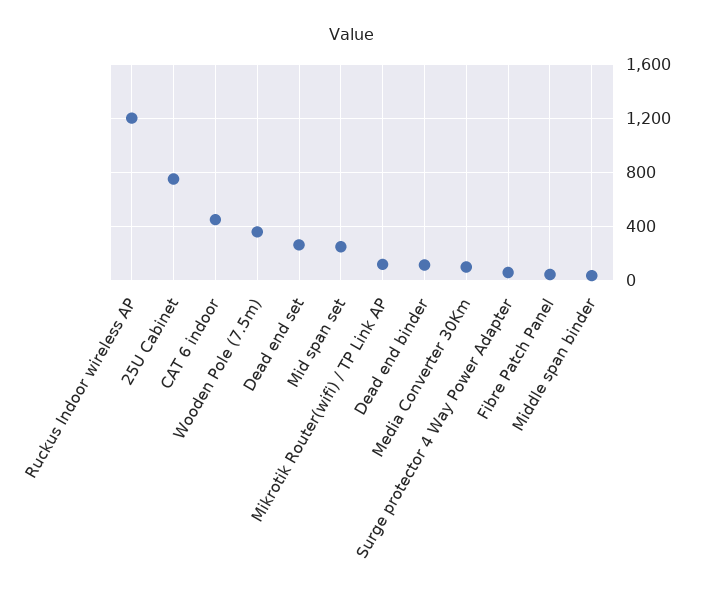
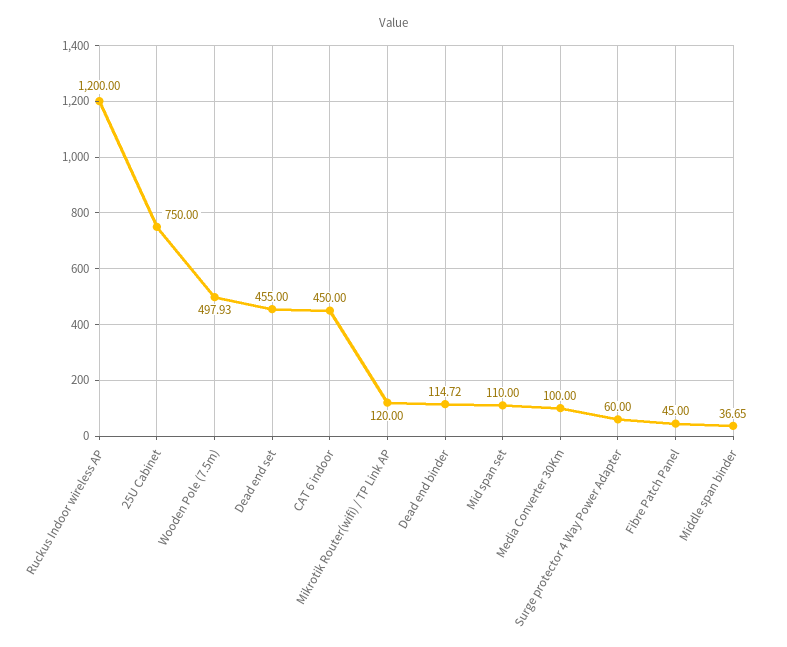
Wooden Pole (7.5m): 350 -> 497.93
Dead end set: 250 -> 455
Mid span set: 250 -> 110

